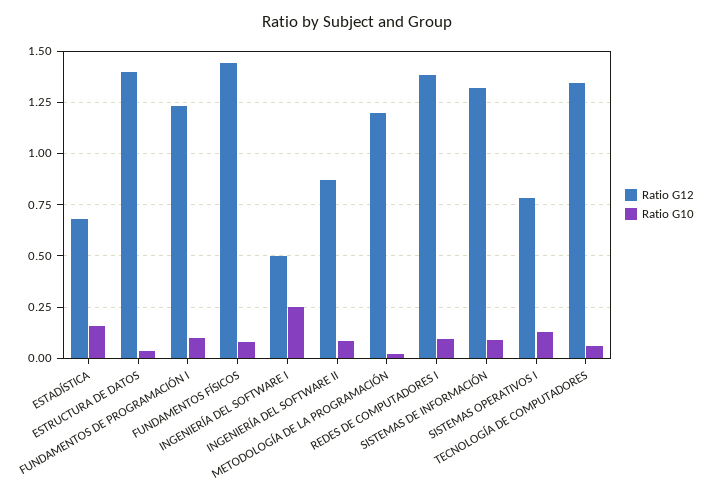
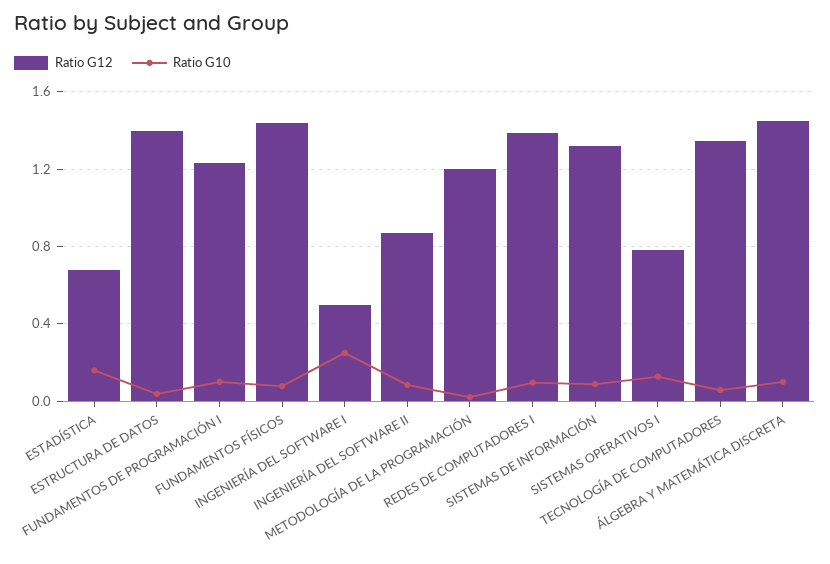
Ratio G12, ÁLGEBRA Y MATEMÁTICA DISCRETA: none -> 1.45
Ratio G10, ÁLGEBRA Y MATEMÁTICA DISCRETA: none -> 0.1

